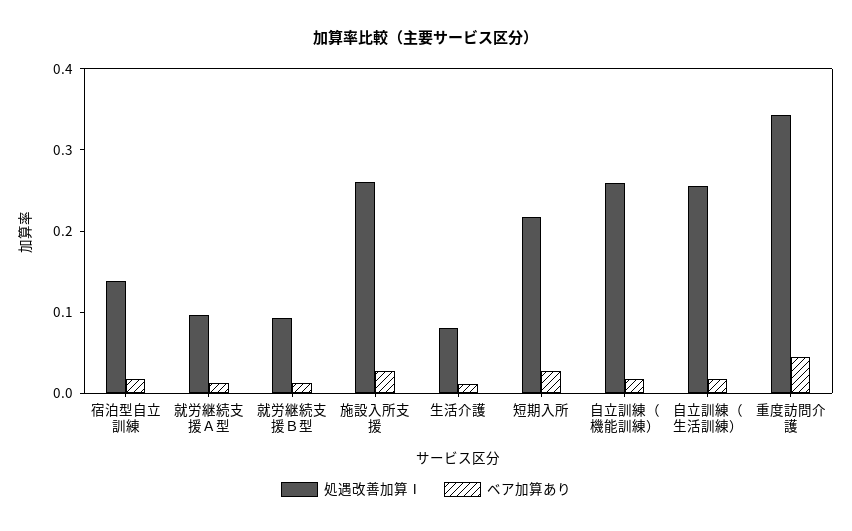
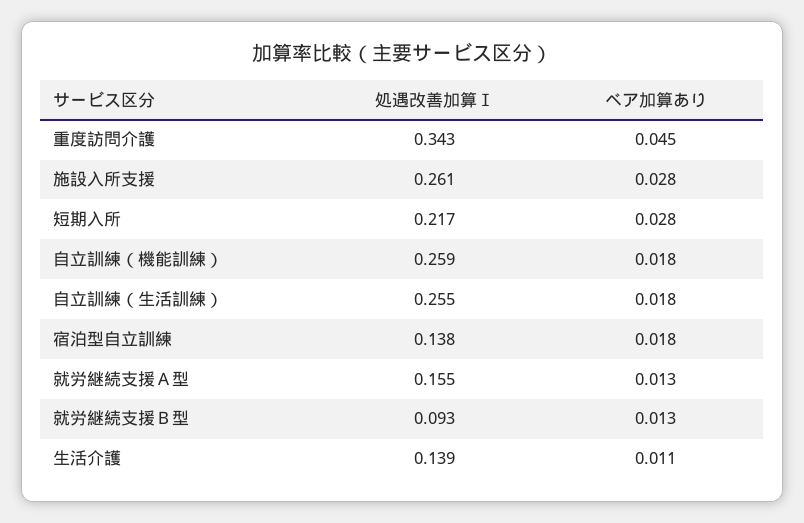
処遇改善加算Ⅰ, 就労継続支援Ａ型: 0.1 -> 0.155
処遇改善加算Ⅰ, 生活介護: 0.08 -> 0.139

